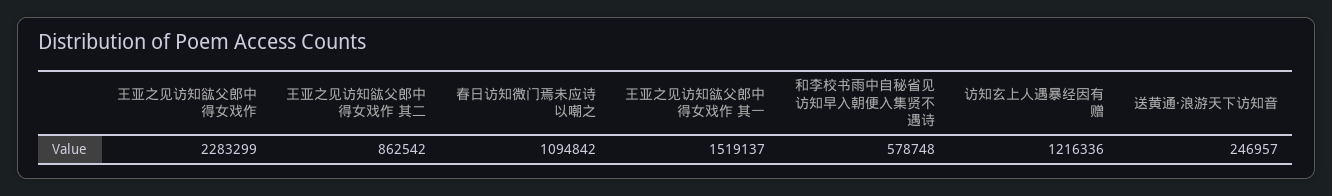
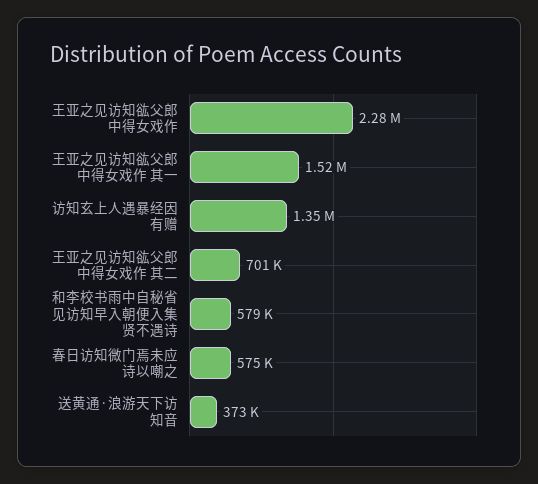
王亚之见访知谹父郎中得女戏作 其二: 862542 -> 701000
春日访知微门焉未应诗以嘲之: 1094842 -> 575000
访知玄上人遇暴经因有赠: 1216336 -> 1350000
送黄通·浪游天下访知音: 246957 -> 373000

